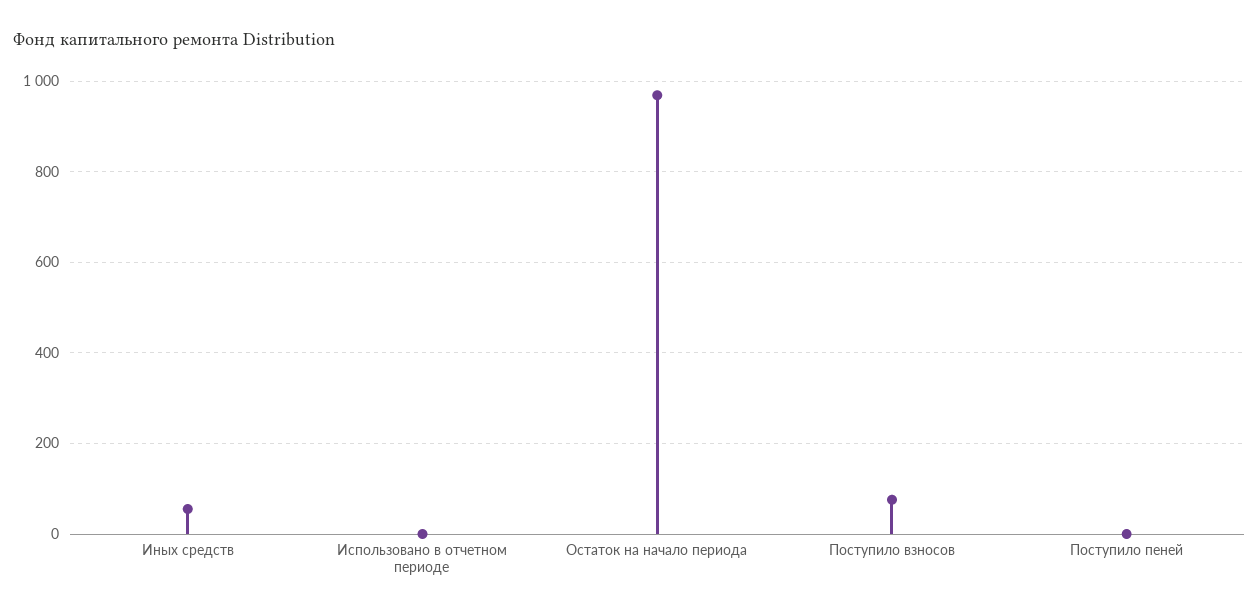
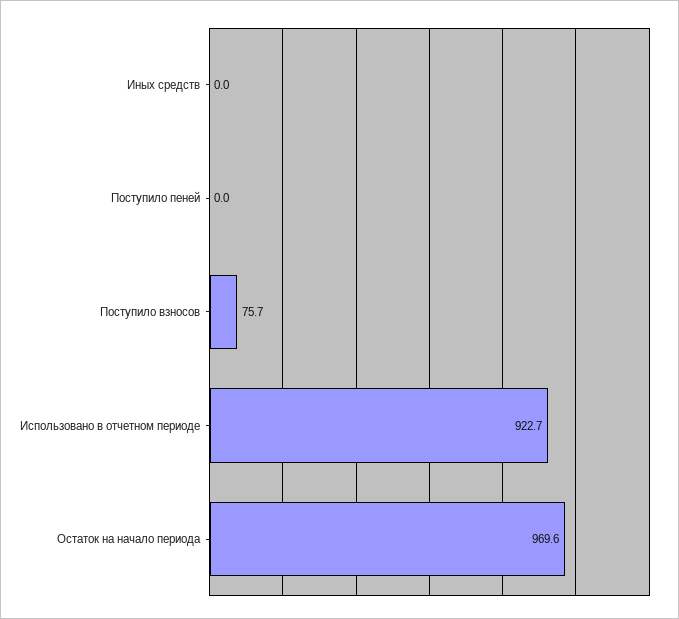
Иных средств: 60 -> 0
Использовано в отчетном периоде: 0 -> 922.7

